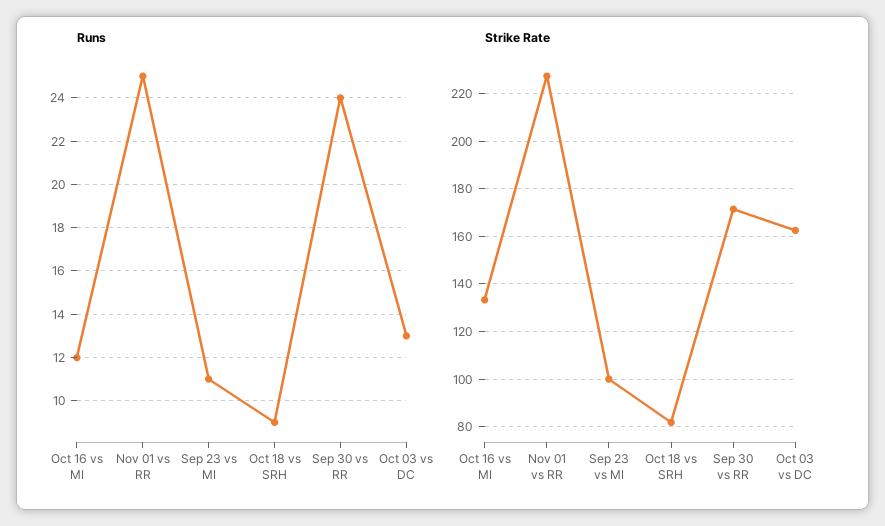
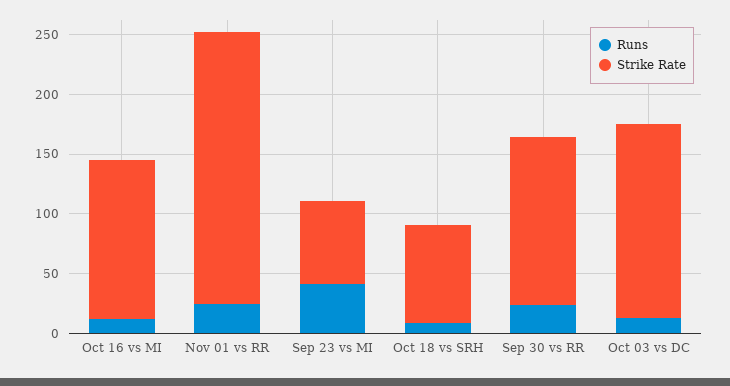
Runs, Sep 23 vs MI: 11 -> 40
Strike Rate, Sep 23 vs MI: 100 -> 70
Strike Rate, Sep 30 vs RR: 170 -> 140

